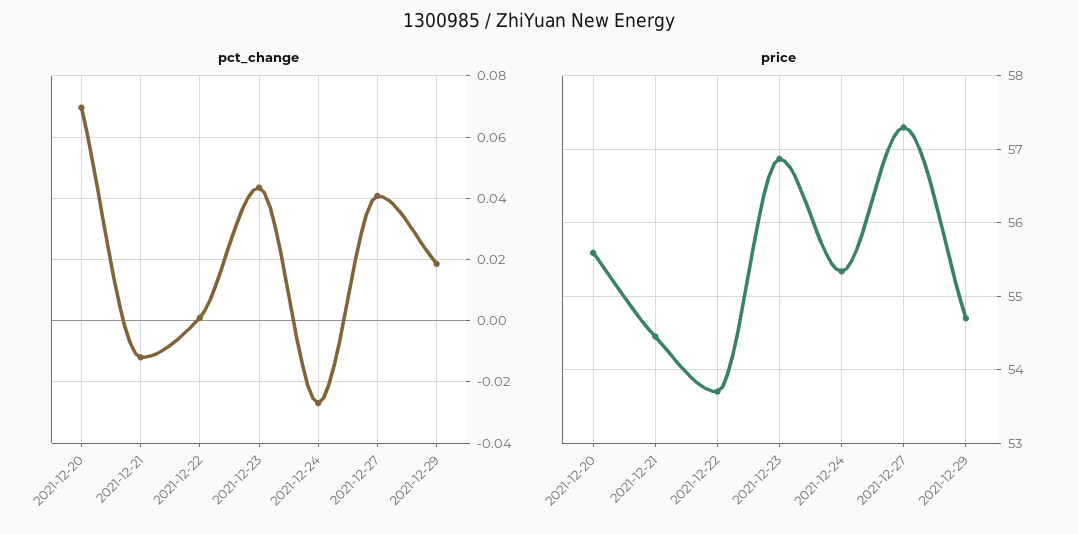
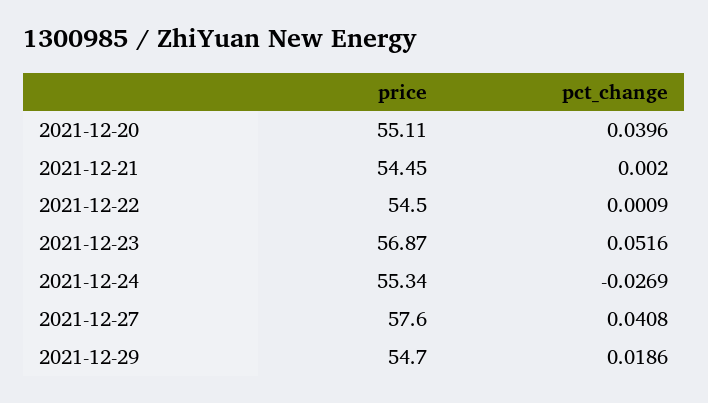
pct_change, 2021-12-20: 0.07 -> 0.0396
pct_change, 2021-12-21: -0.012 -> 0.002
pct_change, 2021-12-23: 0.044 -> 0.0516
price, 2021-12-20: 55.6 -> 55.11
price, 2021-12-22: 53.7 -> 54.5
price, 2021-12-27: 57.3 -> 57.6

